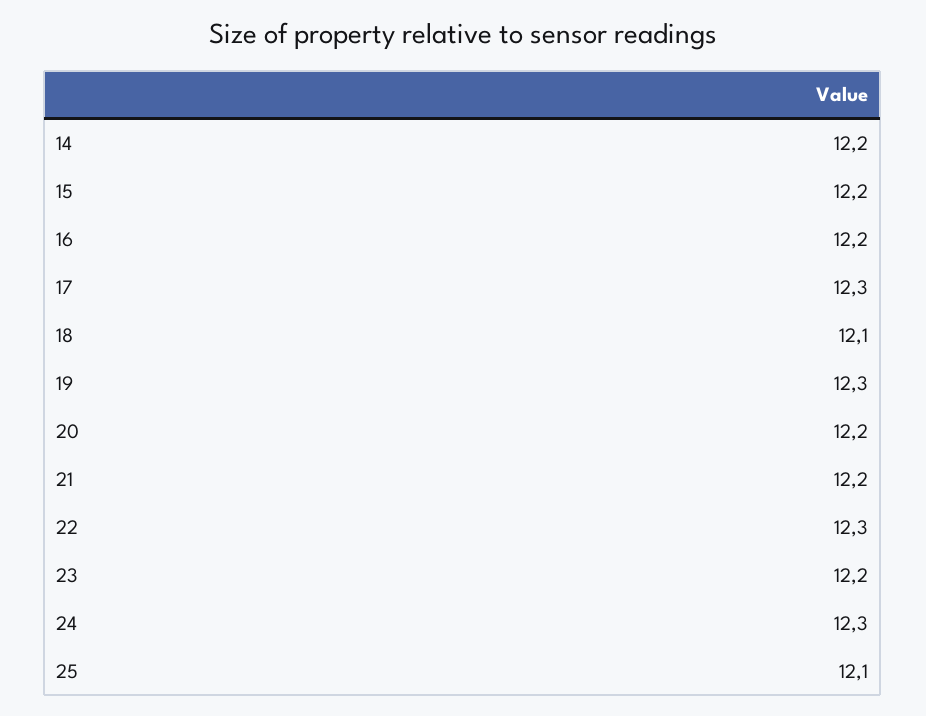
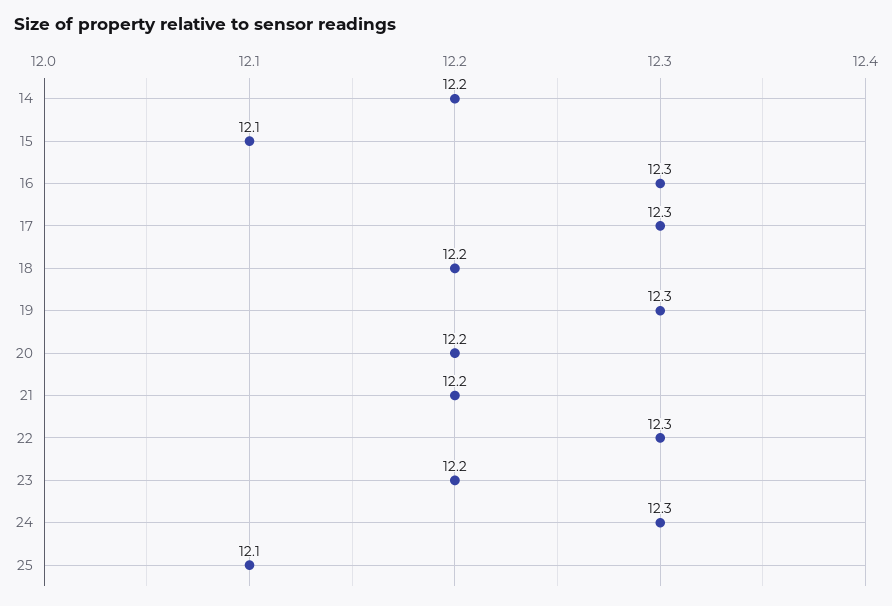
15: 12.2 -> 12.1
16: 12.2 -> 12.3
18: 12.1 -> 12.2

